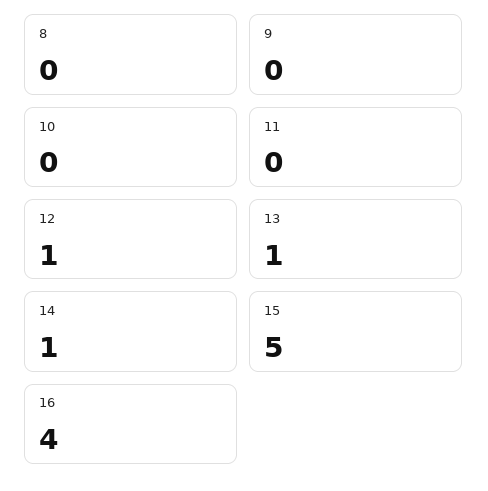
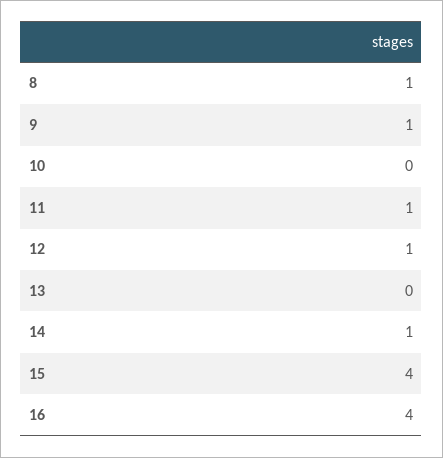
8: 0 -> 1
9: 0 -> 1
11: 0 -> 1
13: 1 -> 0
15: 5 -> 4

